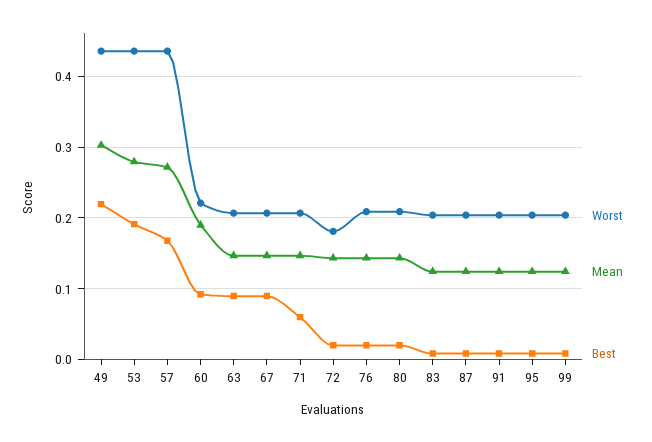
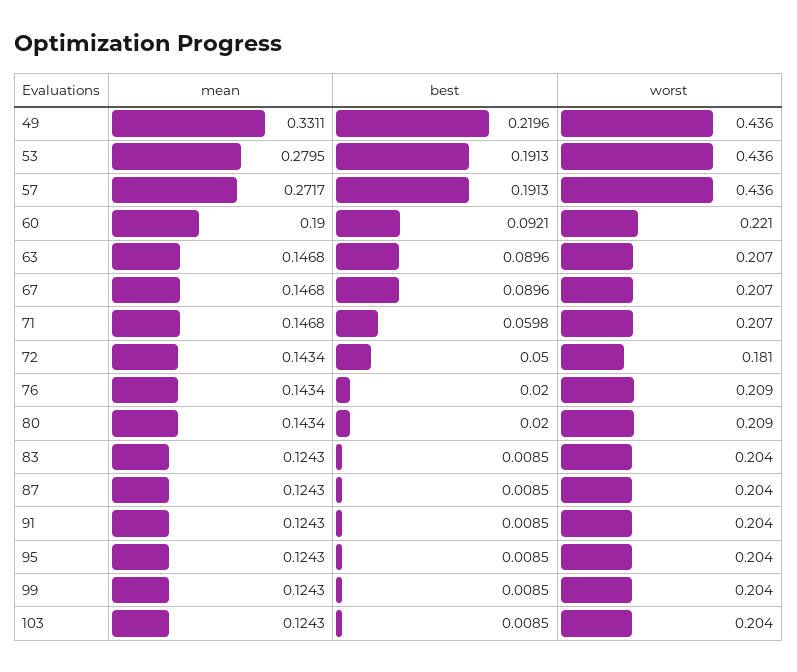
Mean, 49: 0.3 -> 0.3311
Best, 57: 0.17 -> 0.1913
Best, 72: 0.02 -> 0.05
Mean, 103: none -> 0.1243
Best, 103: none -> 0.0085
Worst, 103: none -> 0.204

